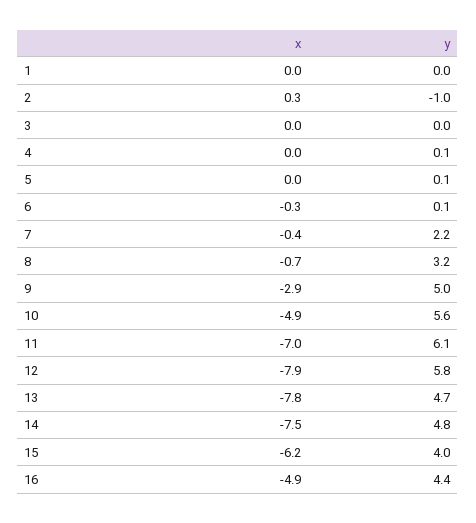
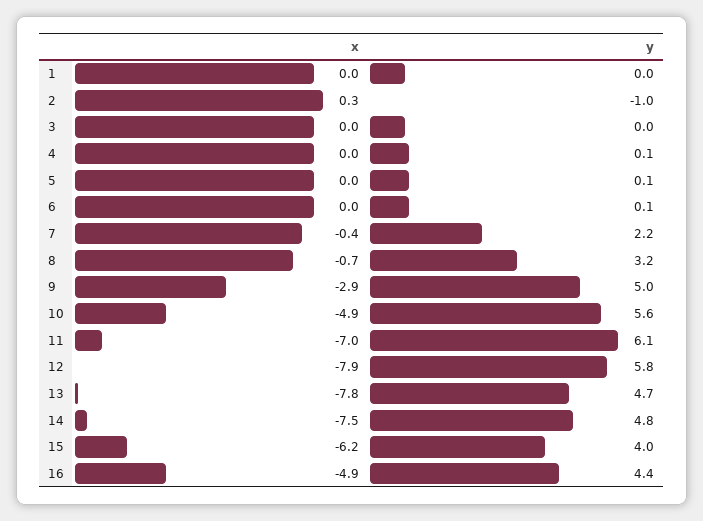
x, 6: -0.3 -> 0

